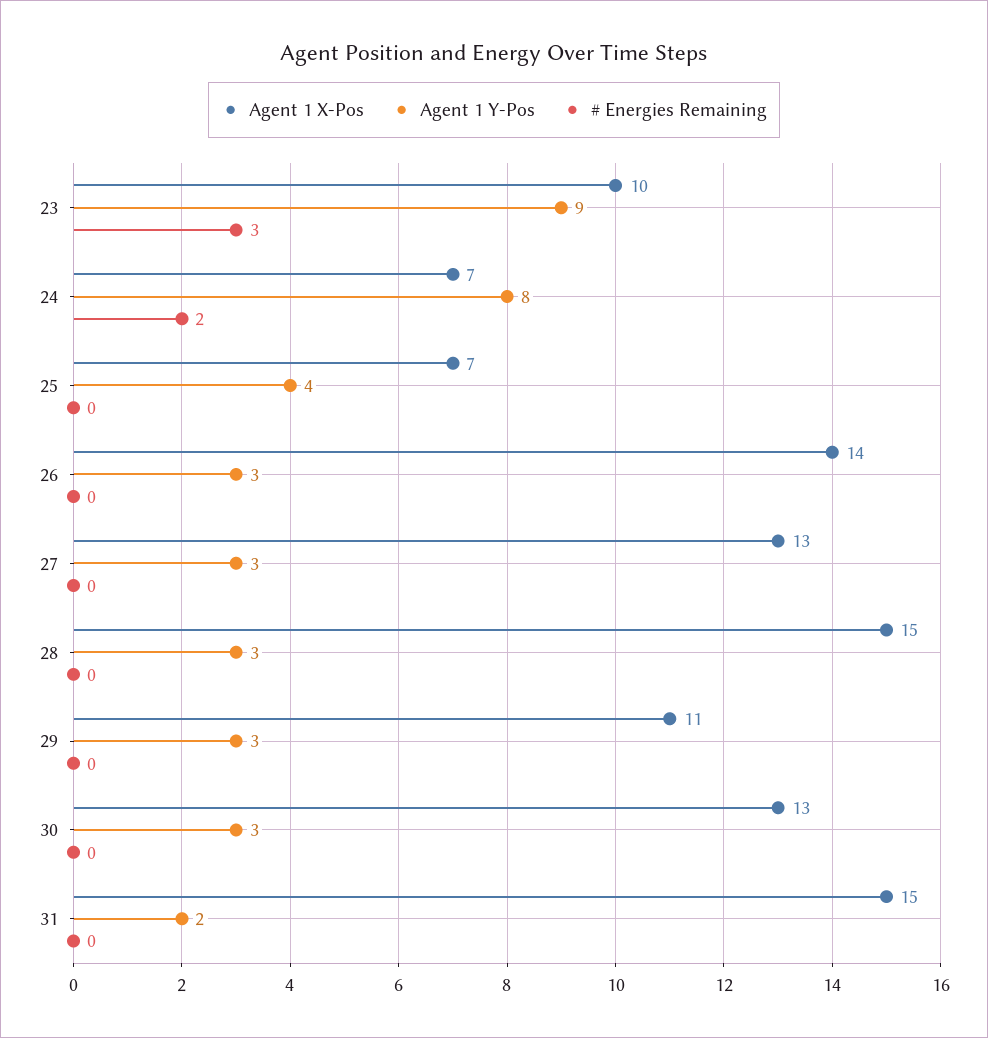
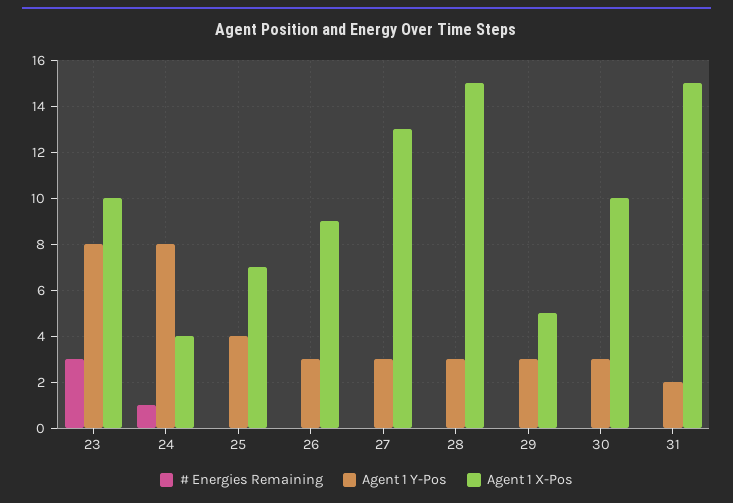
Agent 1 Y-Pos, 23: 9 -> 8
Agent 1 X-Pos, 24: 7 -> 4
# Energies Remaining, 24: 2 -> 1
Agent 1 X-Pos, 26: 14 -> 9
Agent 1 X-Pos, 29: 11 -> 5
Agent 1 X-Pos, 30: 13 -> 10

